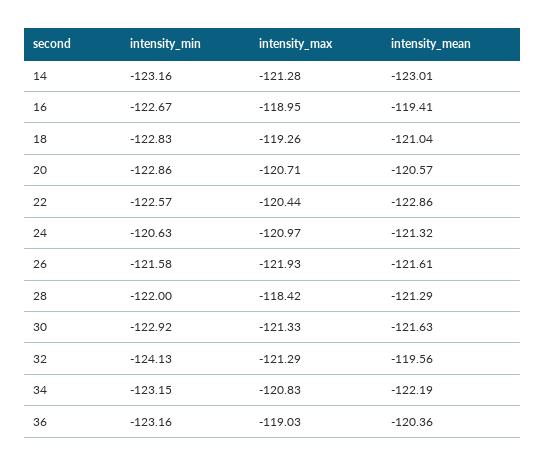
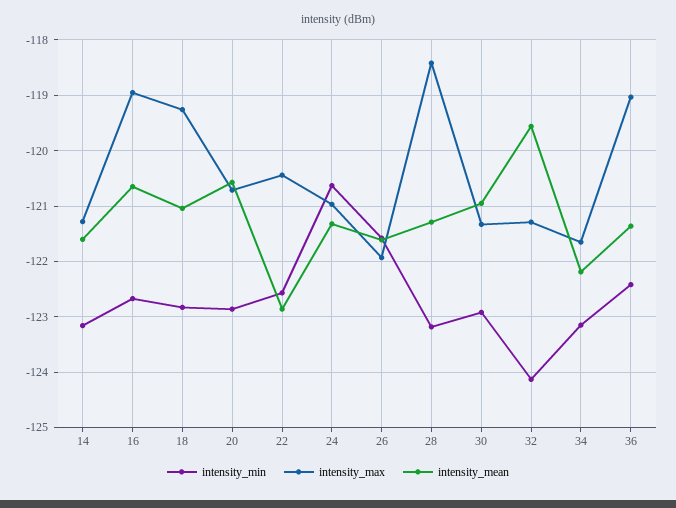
intensity_mean, 14: -123.01 -> -121.6
intensity_mean, 16: -119.41 -> -120.6
intensity_min, 28: -122 -> -123.2
intensity_mean, 30: -121.63 -> -121
intensity_max, 34: -120.83 -> -121.6
intensity_min, 36: -123.16 -> -122.4
intensity_mean, 36: -120.36 -> -121.4

